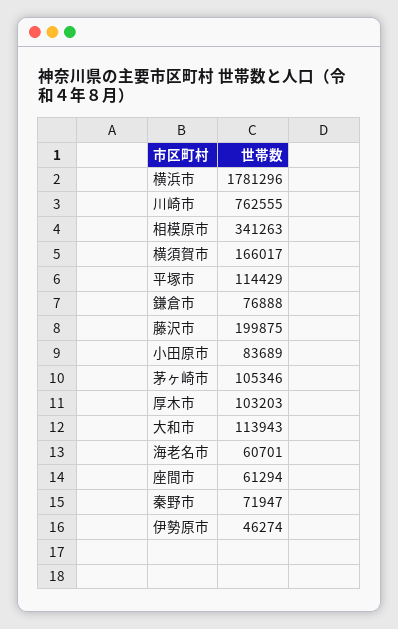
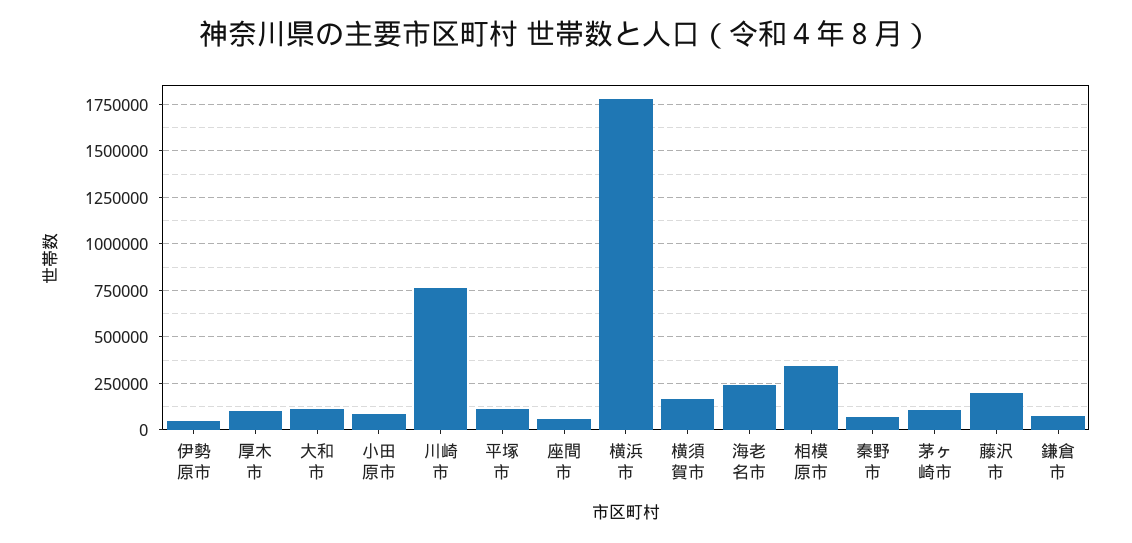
海老名市: 60701 -> 250000

